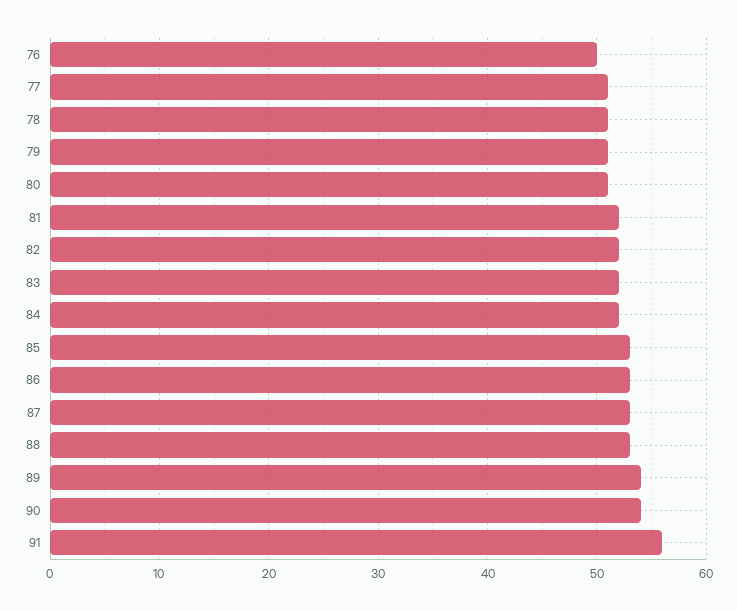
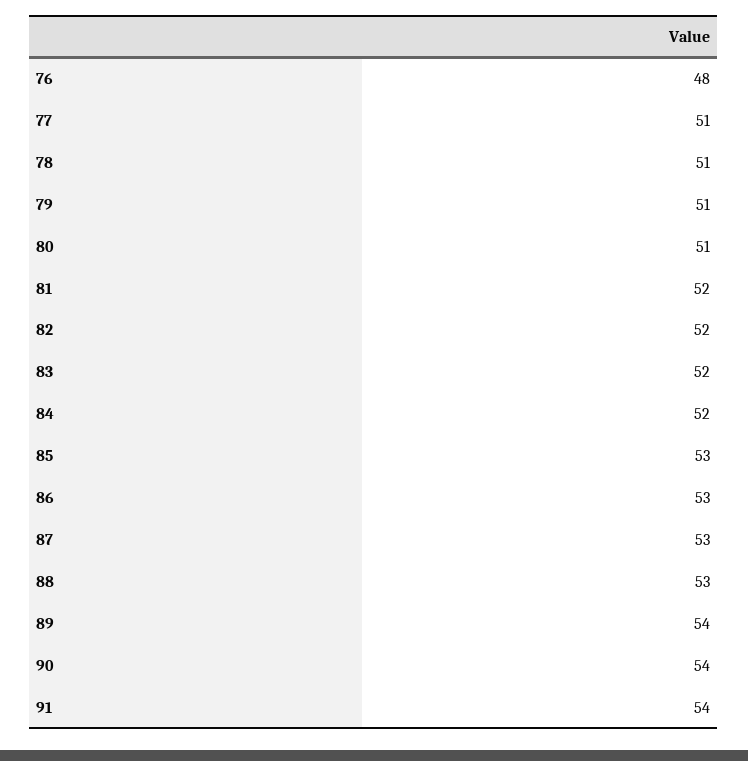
76: 50 -> 48
91: 56 -> 54

